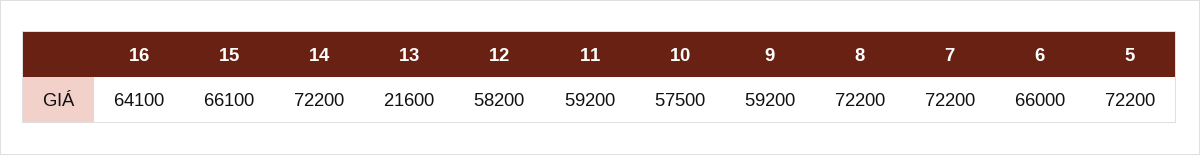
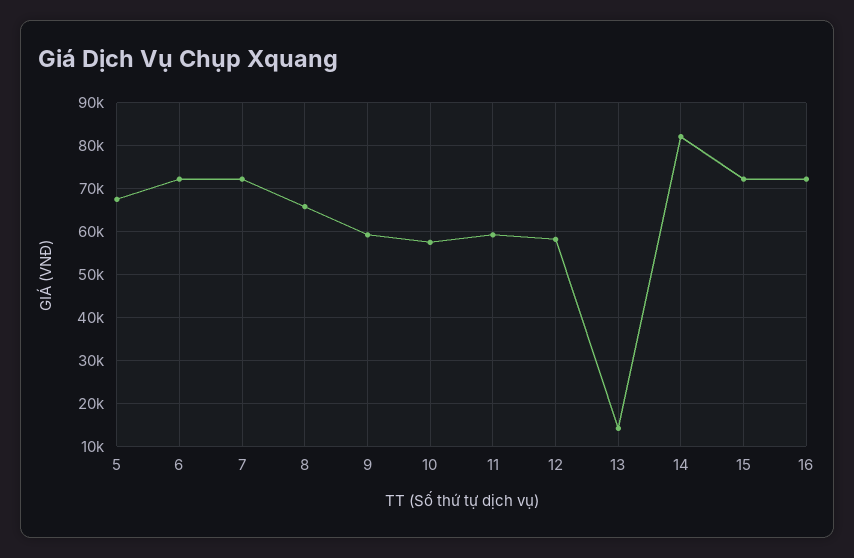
16: 64100 -> 72000
15: 66100 -> 72000
14: 72200 -> 82000
13: 21600 -> 14000
8: 72200 -> 66000
6: 66000 -> 72000
5: 72200 -> 68000

